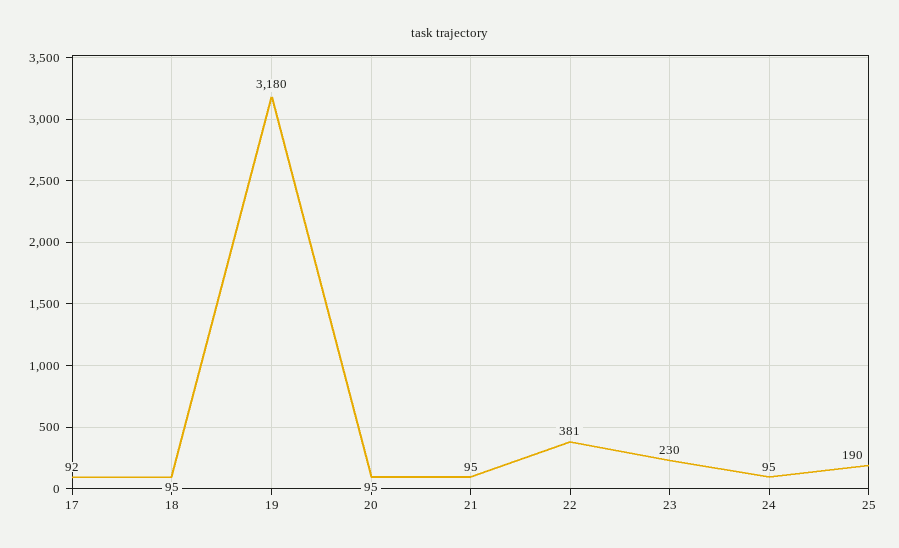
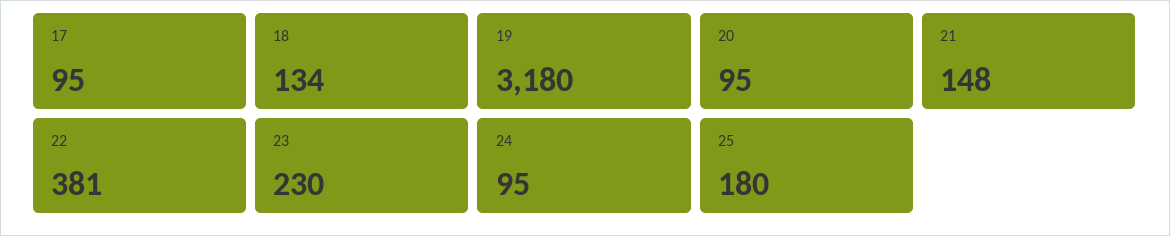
17: 92 -> 95
18: 95 -> 134
21: 95 -> 148
25: 190 -> 180

